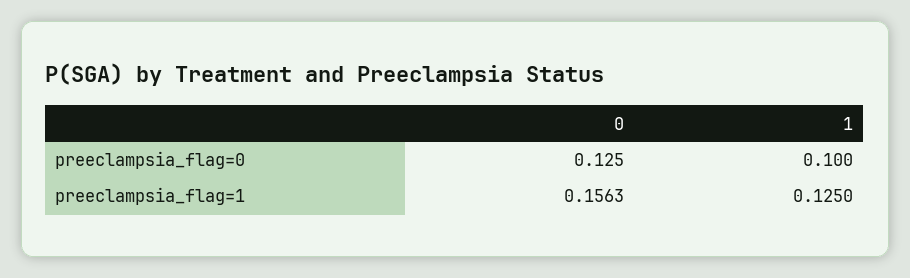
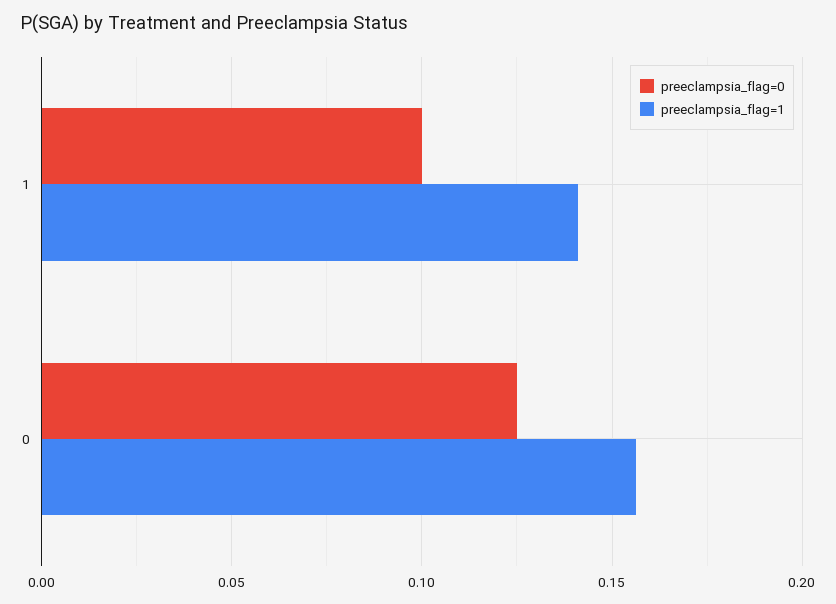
preeclampsia_flag=1, 1: 0.125 -> 0.14

